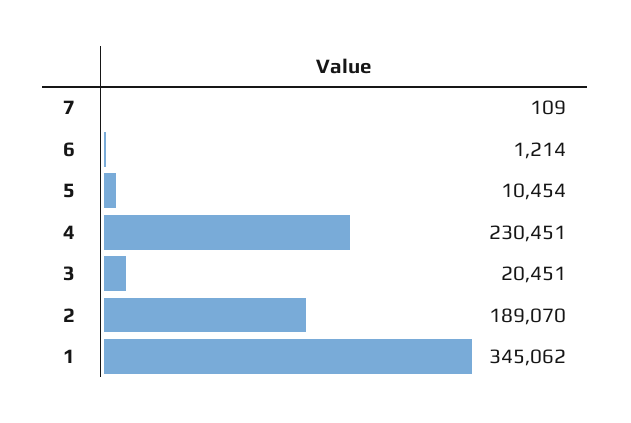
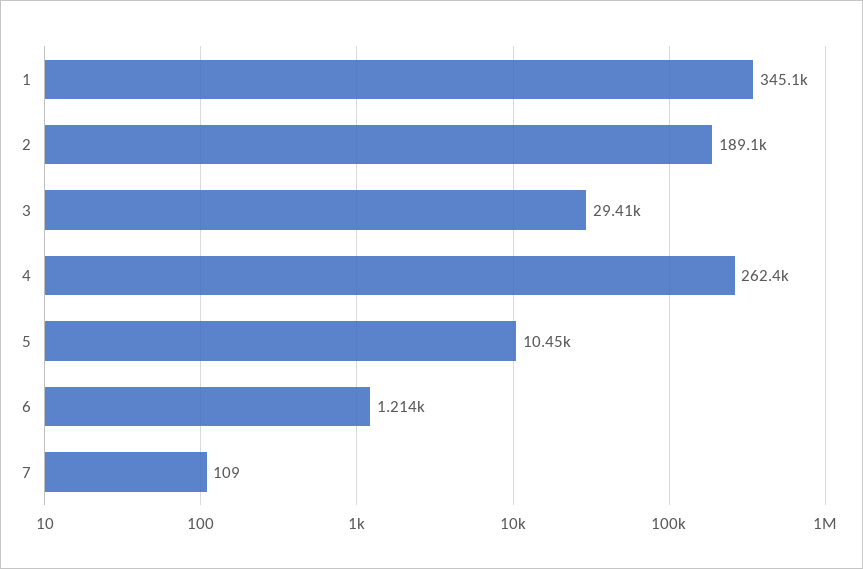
4: 230451 -> 262400
3: 20451 -> 29410

